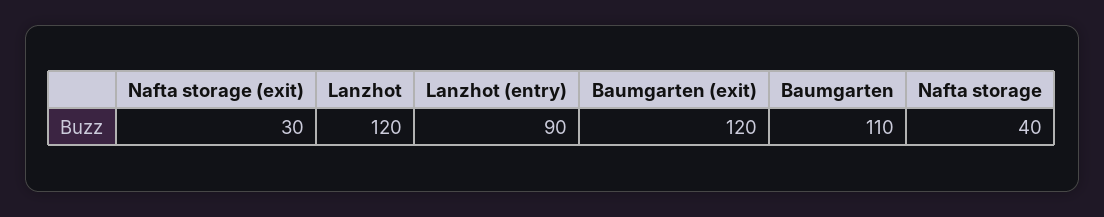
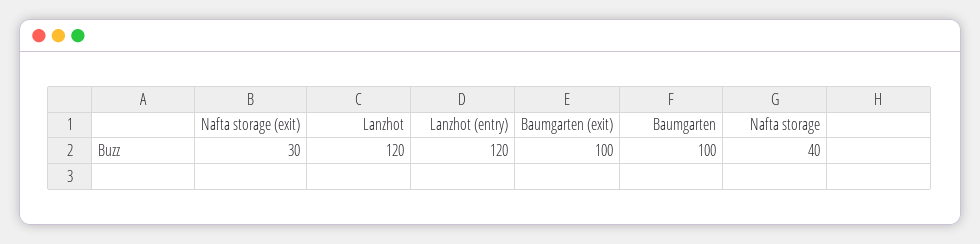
Lanzhot (entry): 90 -> 120
Baumgarten (exit): 120 -> 100
Baumgarten: 110 -> 100

